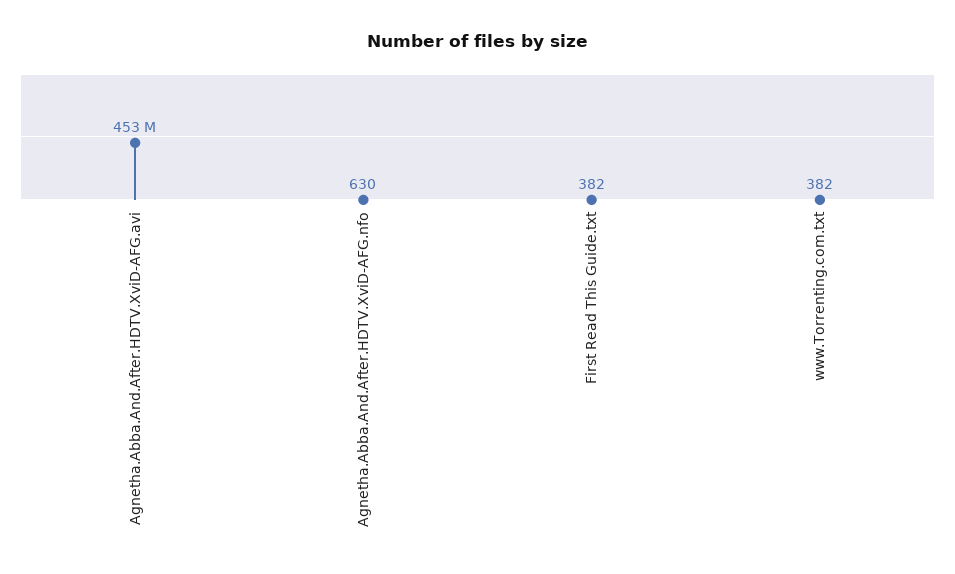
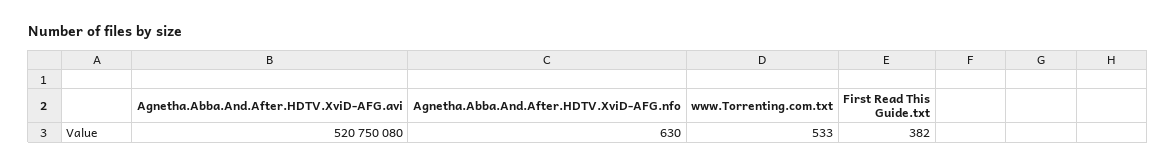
Agnetha.Abba.And.After.HDTV.XviD-AFG.avi: 453000000 -> 520750080
www.Torrenting.com.txt: 382 -> 533

